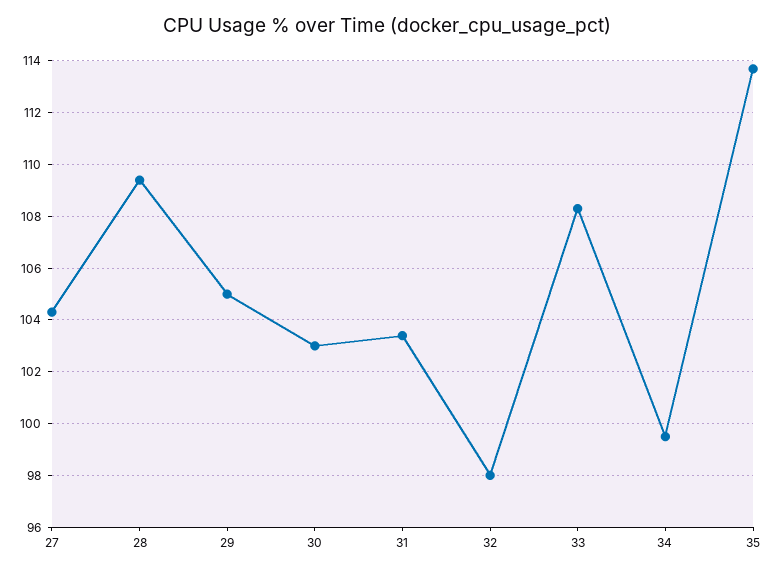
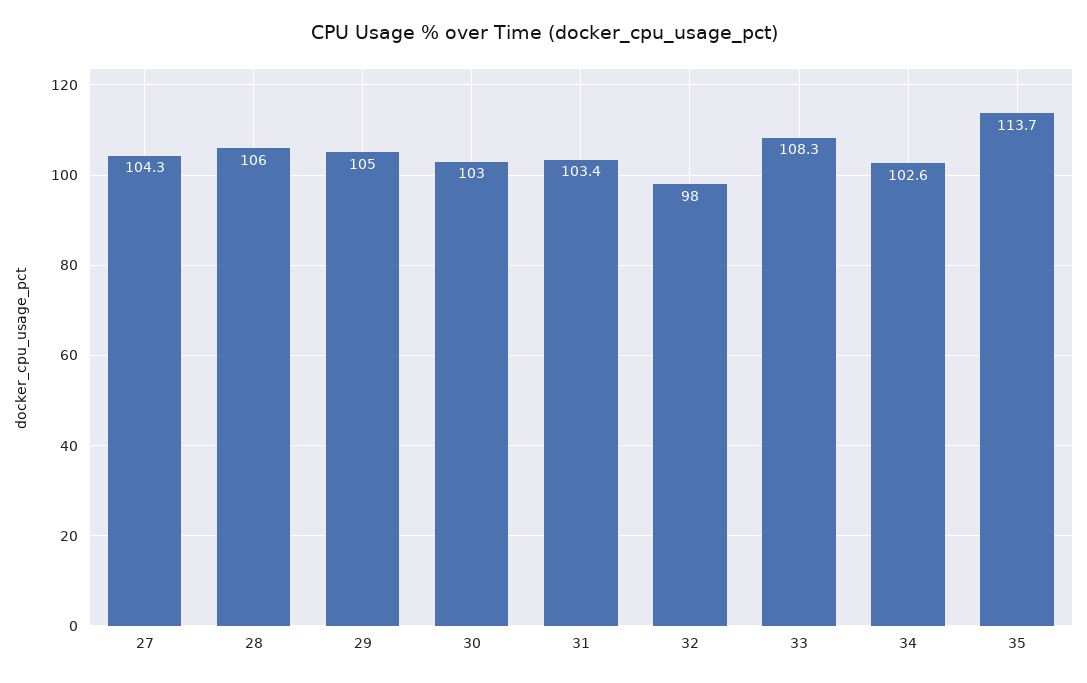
28: 109.5 -> 106
34: 99.5 -> 102.6

